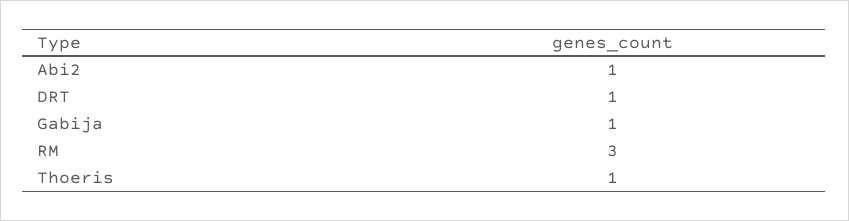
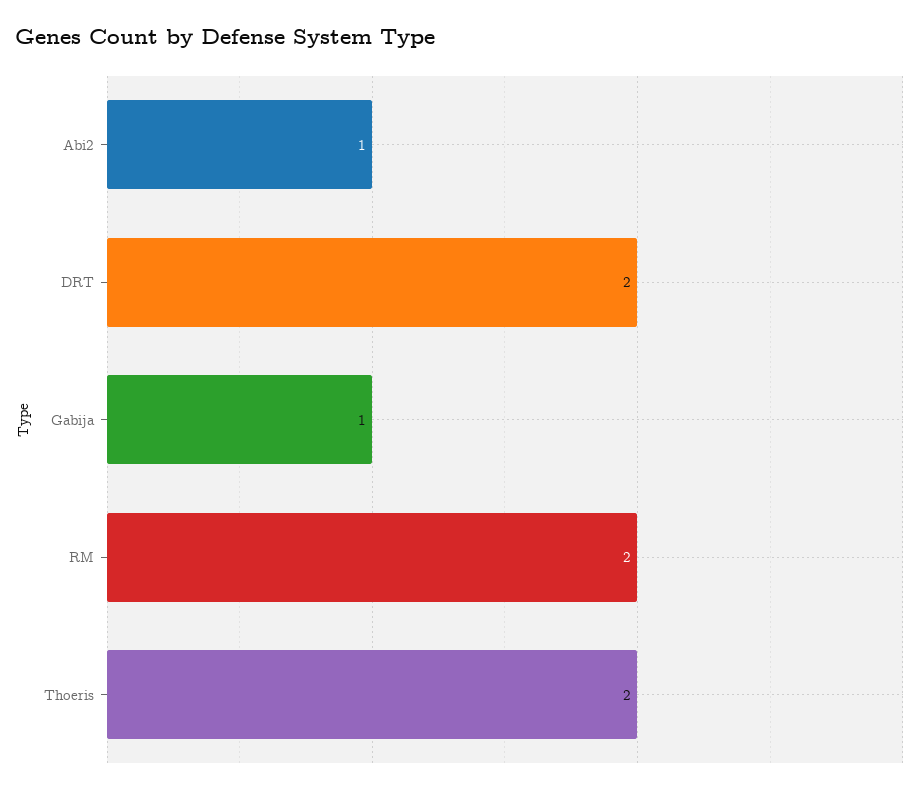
DRT: 1 -> 2
RM: 3 -> 2
Thoeris: 1 -> 2

